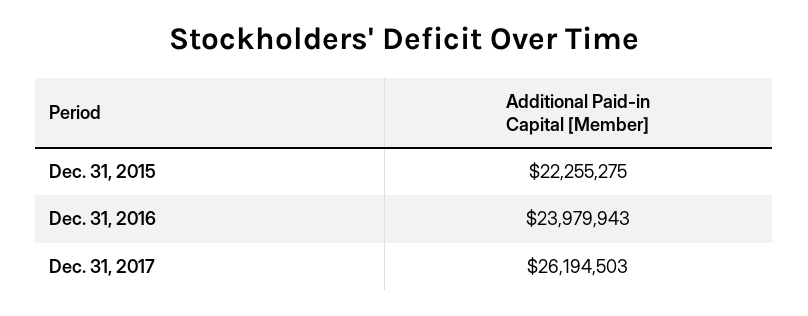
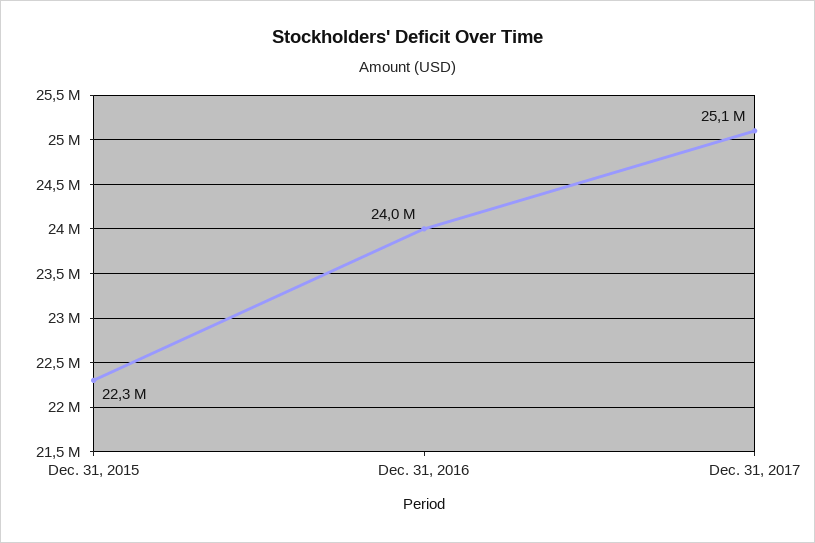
Dec. 31, 2017: 26194503 -> 25100000

